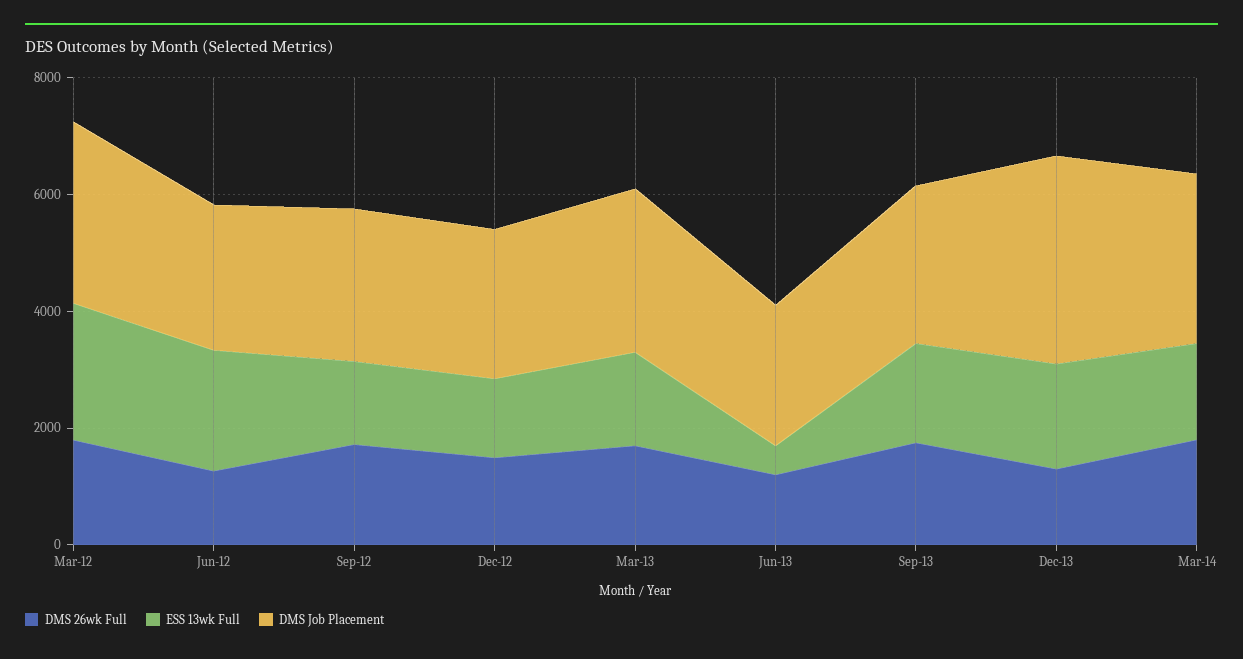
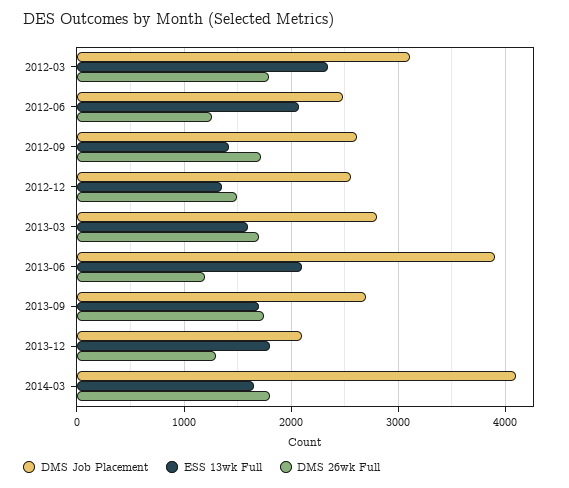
ESS 13wk Full, Jun-13: 500 -> 2100
DMS Job Placement, Jun-13: 2500 -> 3900
DMS Job Placement, Dec-13: 3500 -> 2100
DMS Job Placement, Mar-14: 3000 -> 4100

